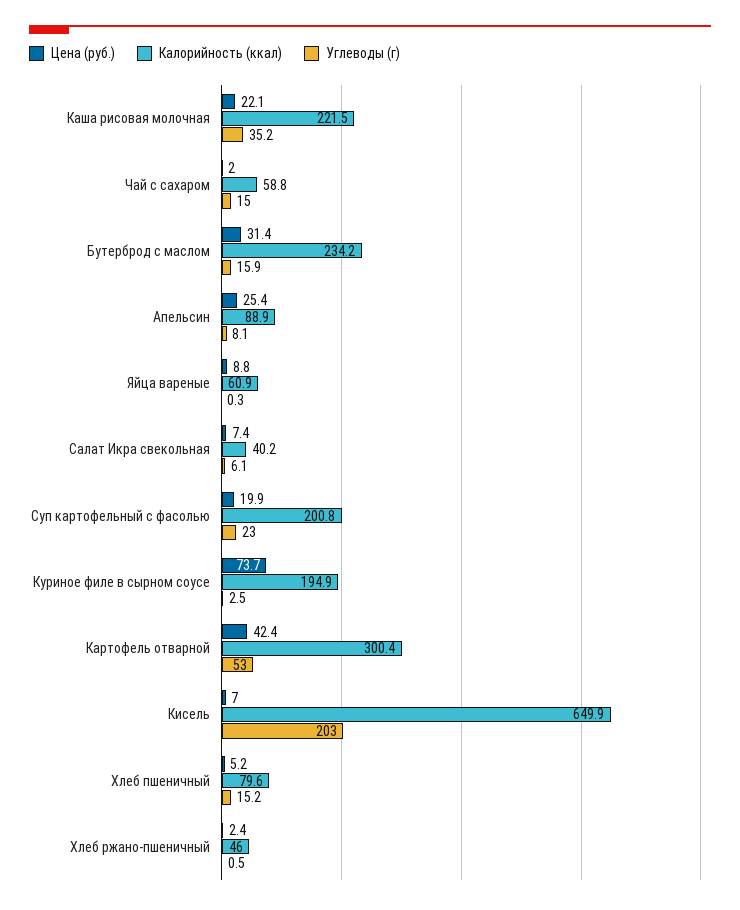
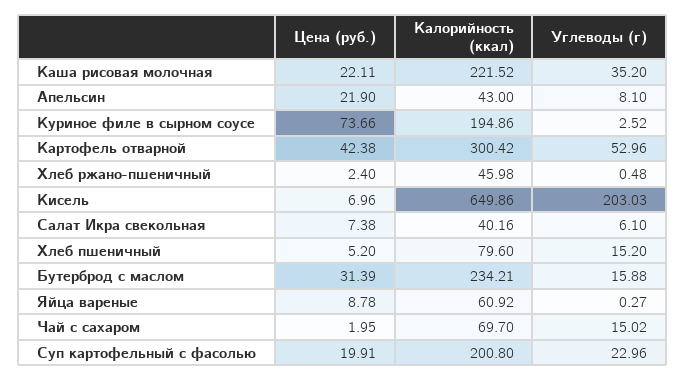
Калорийность (ккал), Чай с сахаром: 58.8 -> 69.7
Цена (руб.), Апельсин: 25.4 -> 21.9
Калорийность (ккал), Апельсин: 88.9 -> 43

